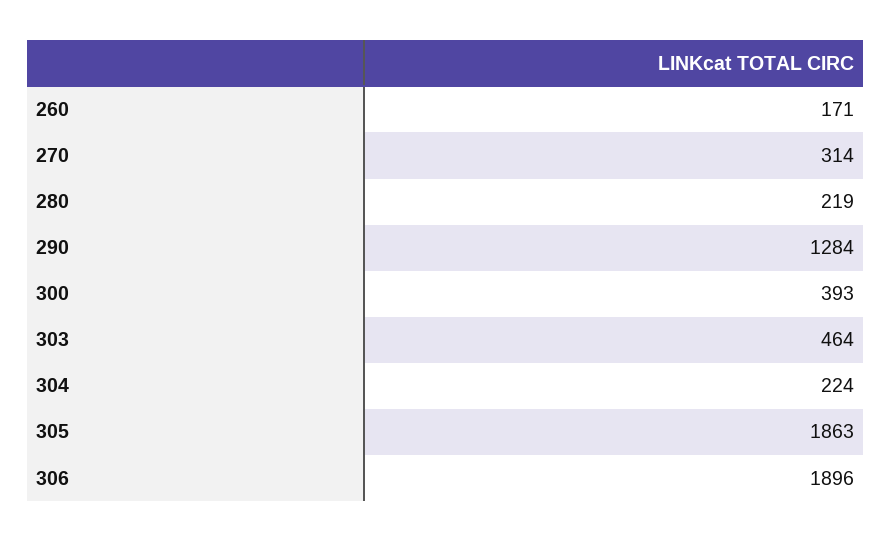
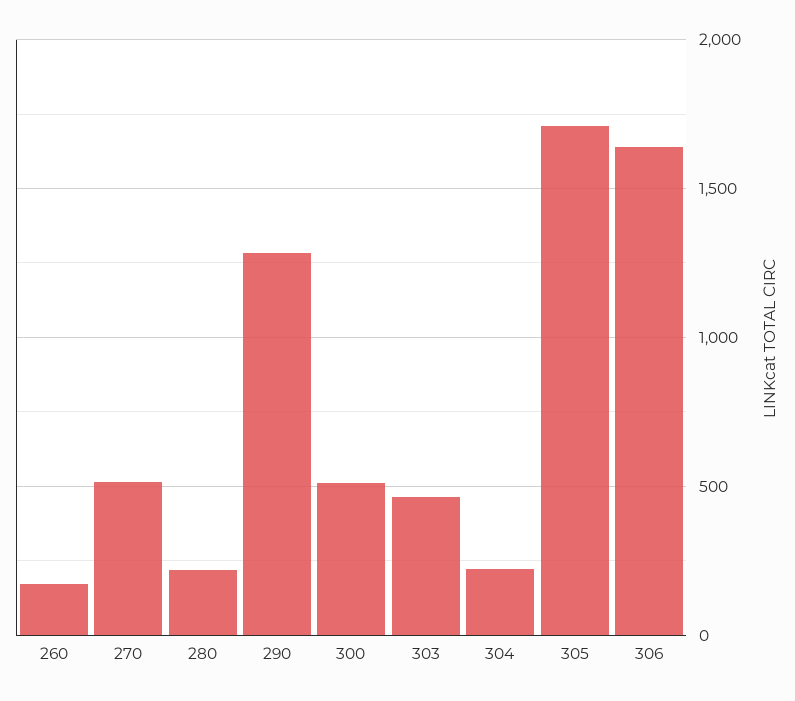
270: 314 -> 500
300: 393 -> 500
305: 1863 -> 1700
306: 1896 -> 1650

